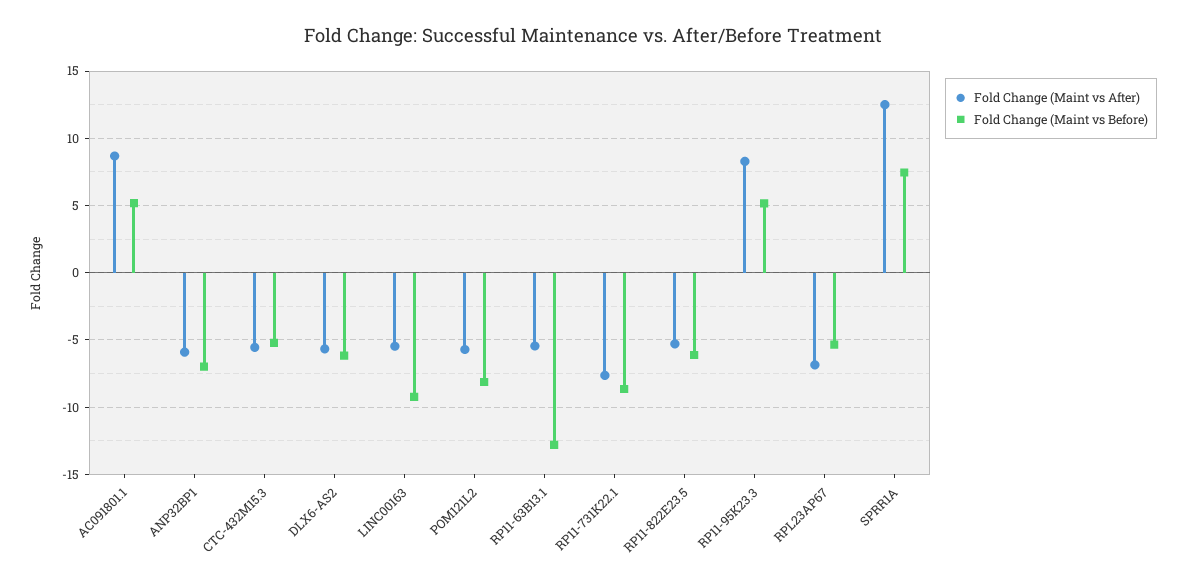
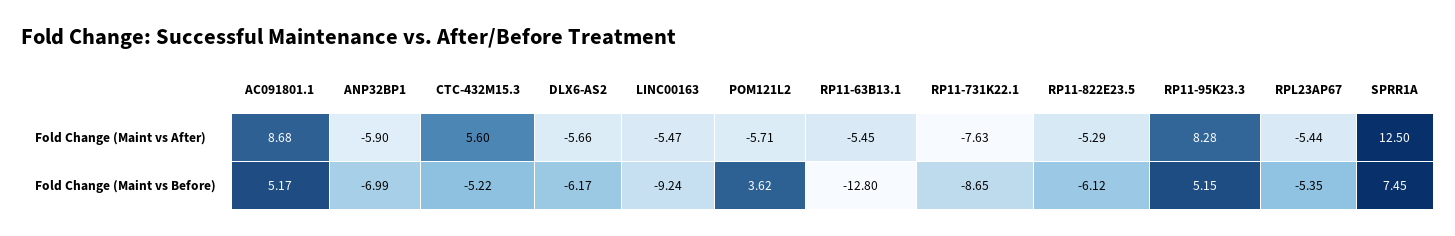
Fold Change (Maint vs After), CTC-432M15.3: -5.5 -> 5.6
Fold Change (Maint vs Before), POM121L2: -8 -> 3.62
Fold Change (Maint vs After), RPL23AP67: -7 -> -5.44

